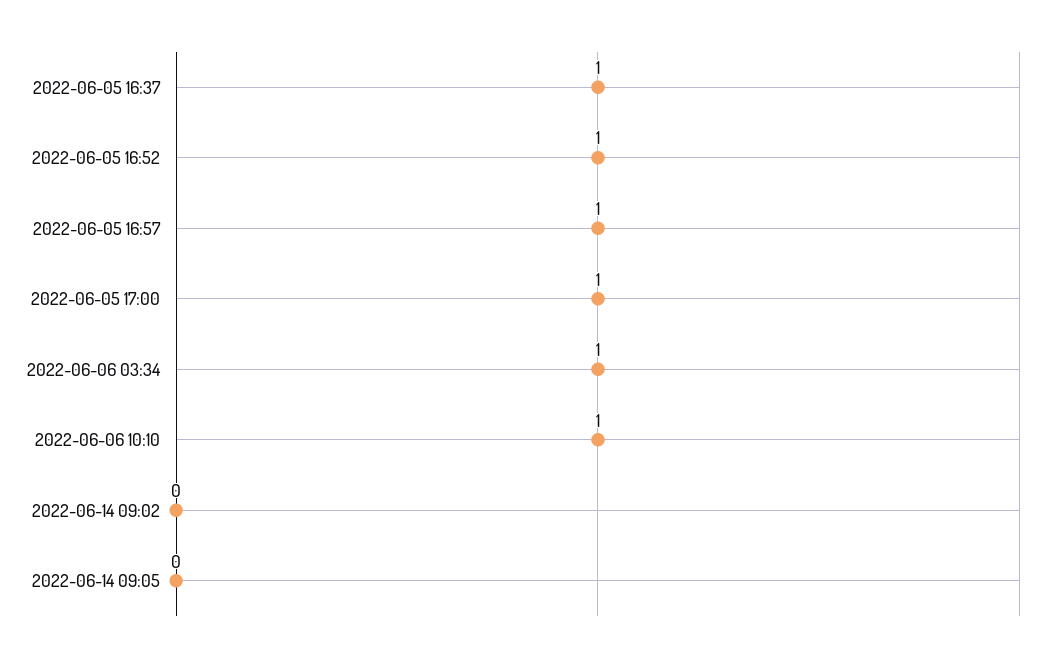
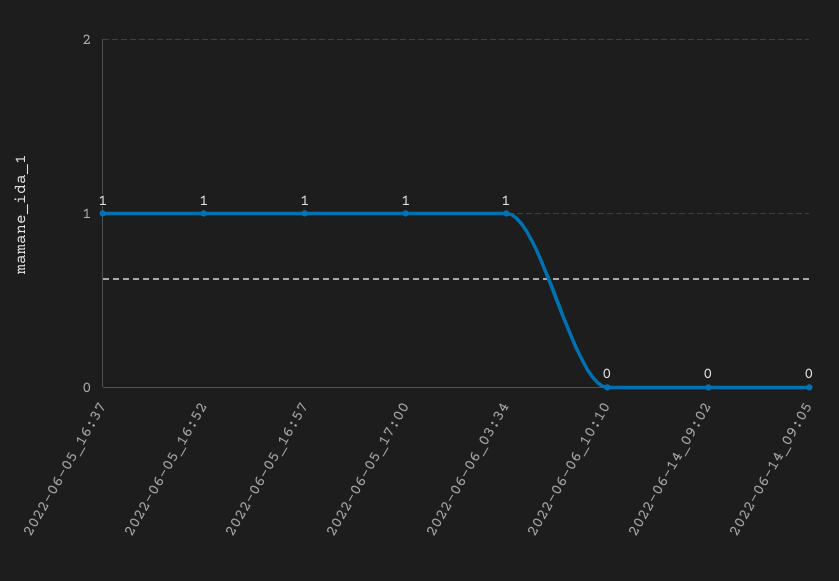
2022-06-06 10:10: 1 -> 0

